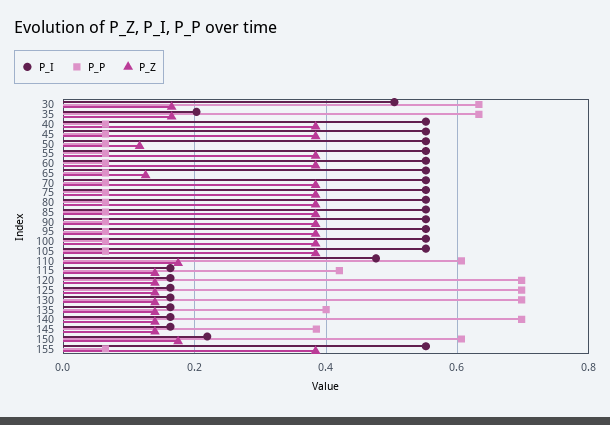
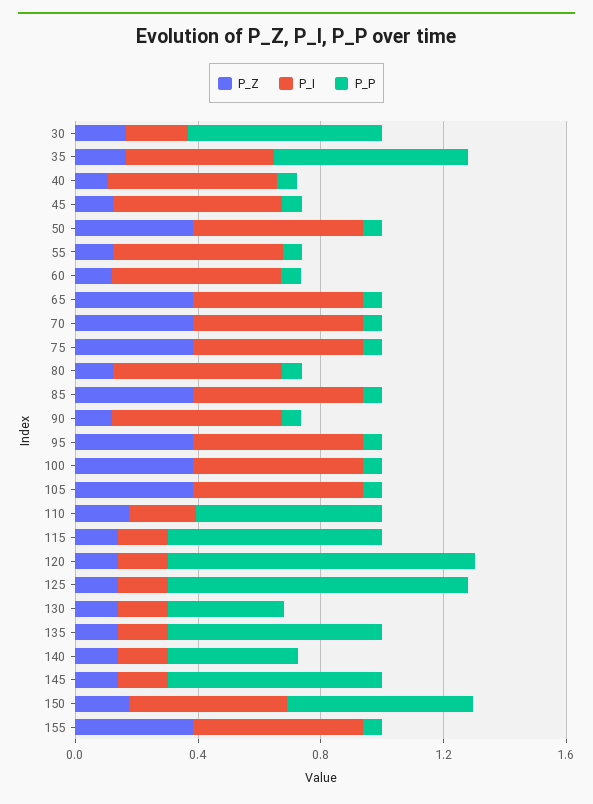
P_I, 30: 0.5 -> 0.2
P_I, 35: 0.2 -> 0.5
P_Z, 40: 0.38 -> 0.1
P_Z, 45: 0.38 -> 0.1
P_Z, 50: 0.12 -> 0.4
P_Z, 55: 0.38 -> 0.1
P_Z, 60: 0.38 -> 0.1
P_Z, 65: 0.12 -> 0.4
P_Z, 80: 0.38 -> 0.1
P_Z, 90: 0.38 -> 0.1
P_I, 110: 0.48 -> 0.2
P_P, 115: 0.42 -> 0.7
P_P, 120: 0.7 -> 1
P_P, 125: 0.7 -> 1
P_P, 130: 0.7 -> 0.4
P_P, 135: 0.4 -> 0.7
P_P, 140: 0.7 -> 0.4
P_P, 145: 0.38 -> 0.7
P_I, 150: 0.22 -> 0.5

